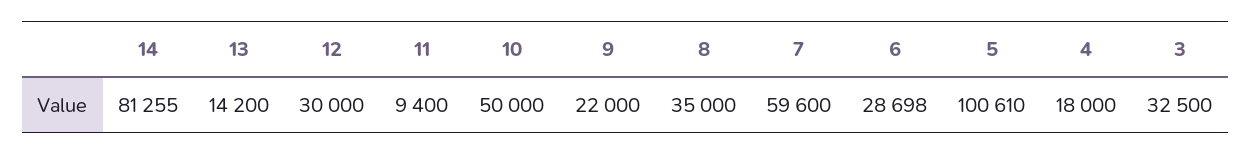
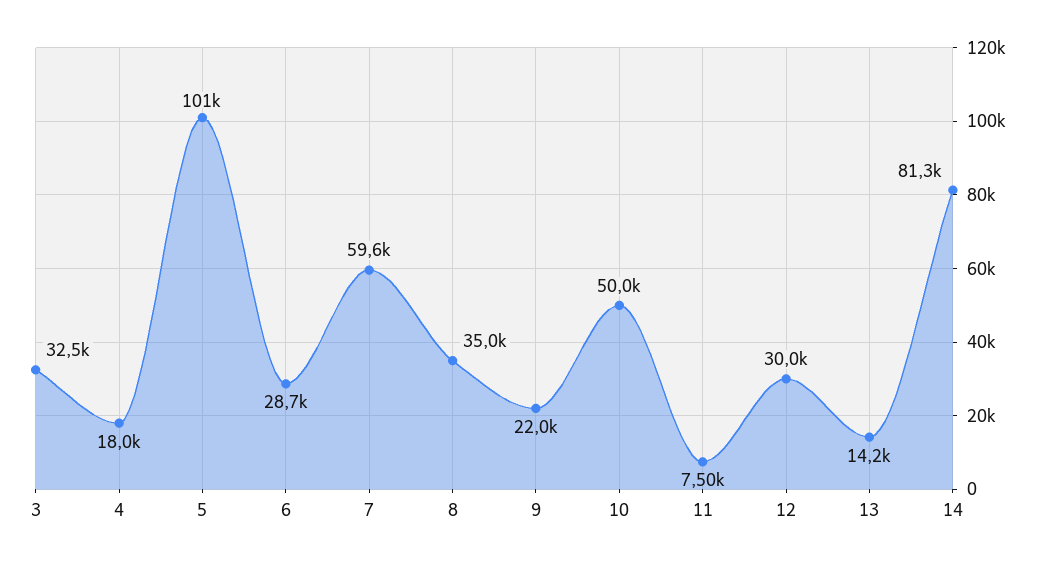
11: 9400 -> 7500

